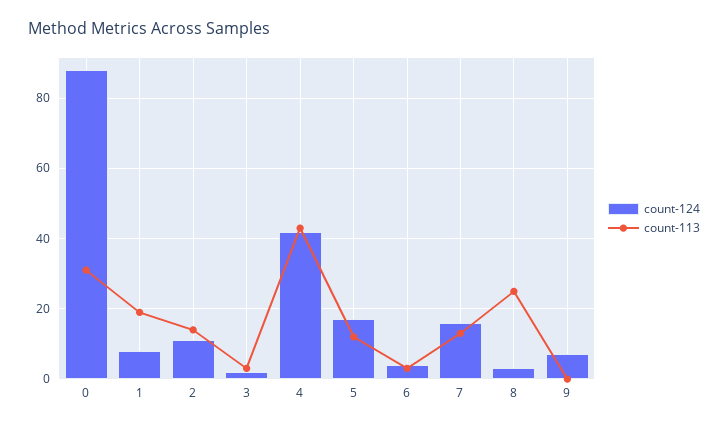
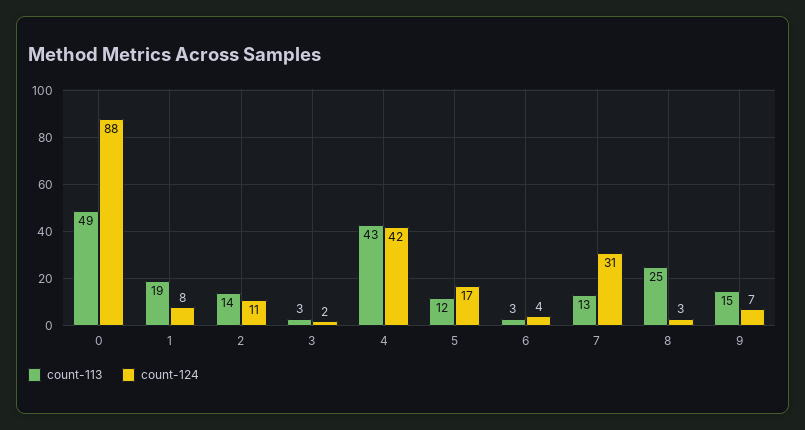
count-113, 0: 30 -> 49
count-124, 7: 15 -> 31
count-113, 9: 0 -> 15

